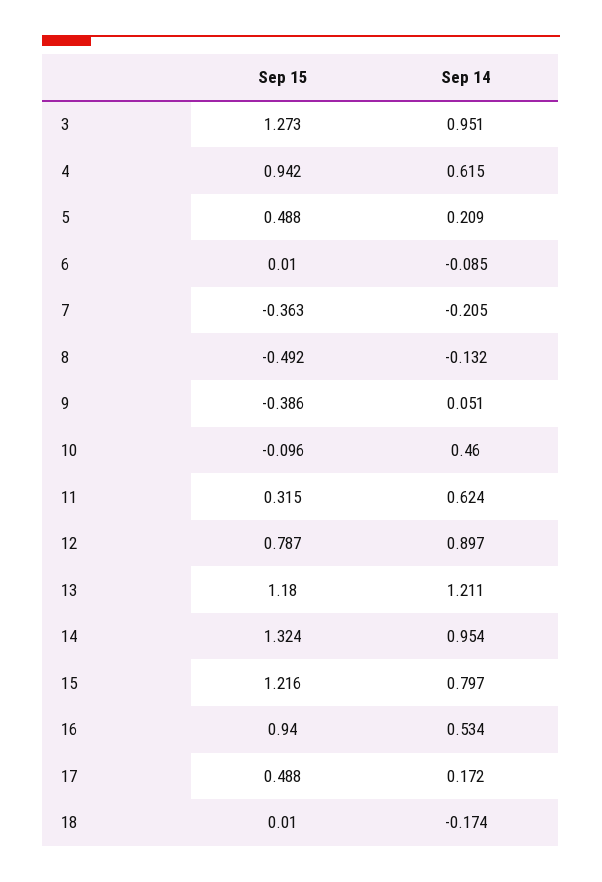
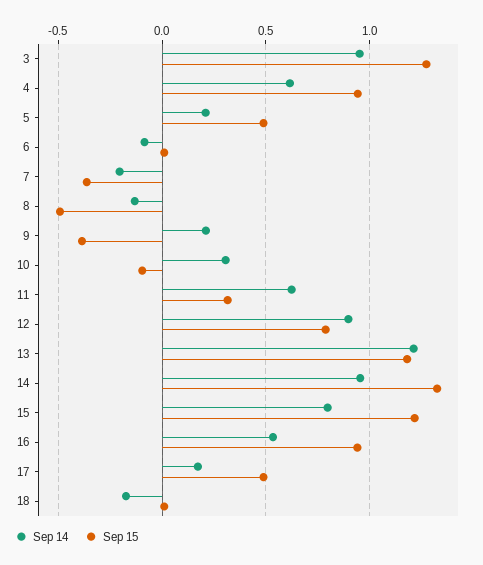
Sep 14, 9: 0.051 -> 0.2
Sep 14, 10: 0.46 -> 0.3

